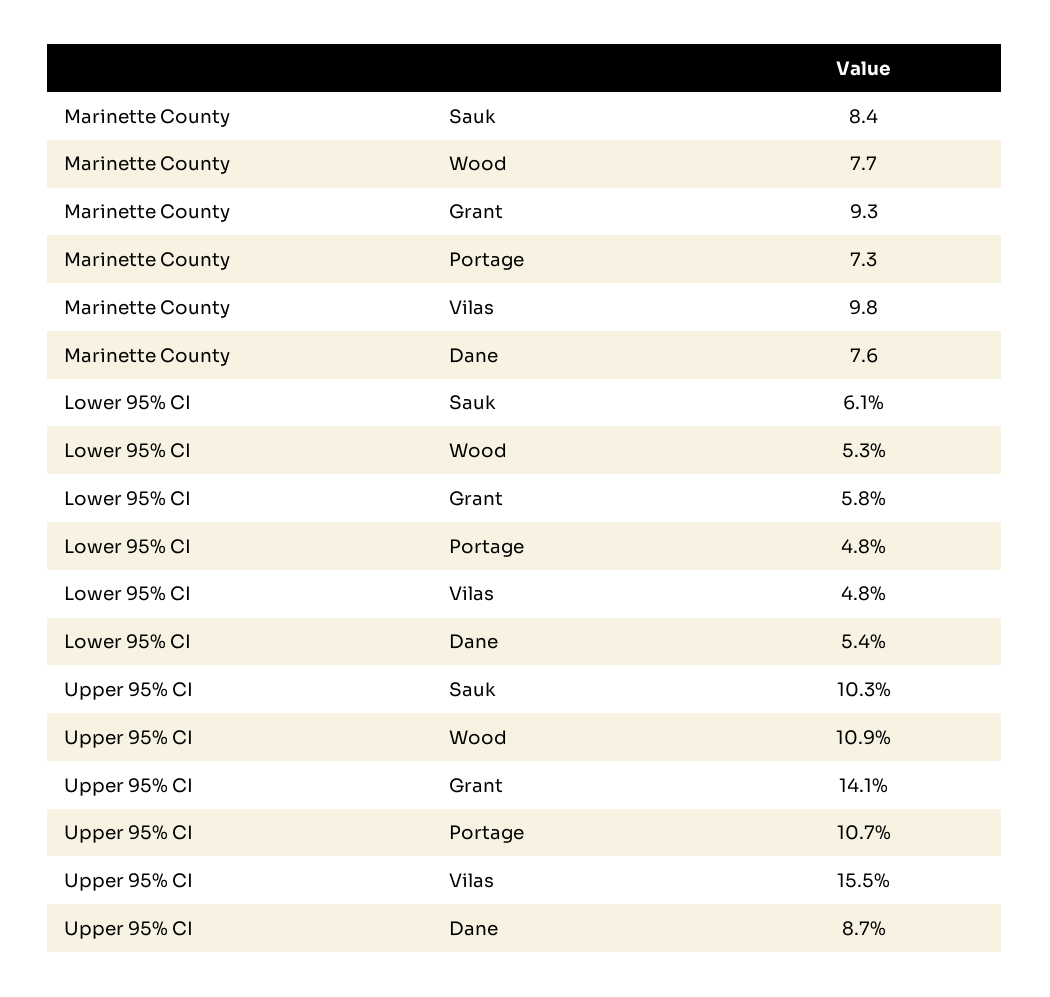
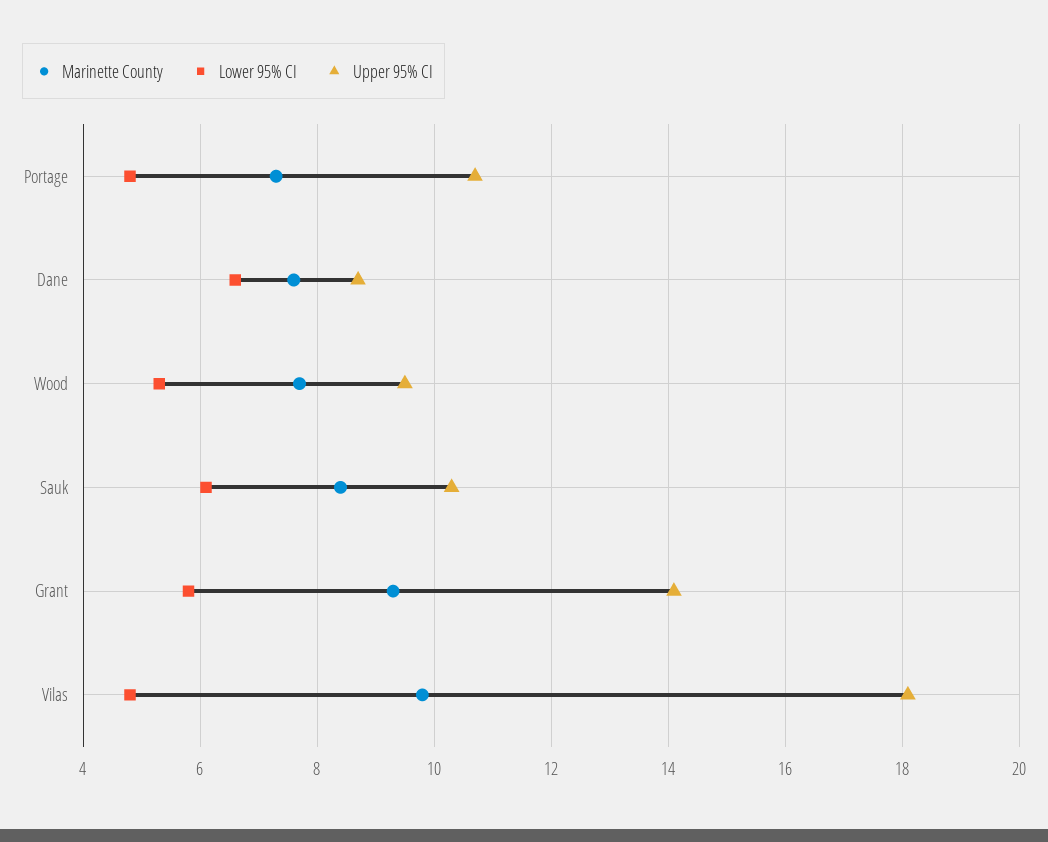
Lower 95% CI, Dane: 5.4 -> 6.5
Upper 95% CI, Wood: 10.9 -> 9.5
Upper 95% CI, Vilas: 15.5 -> 18

